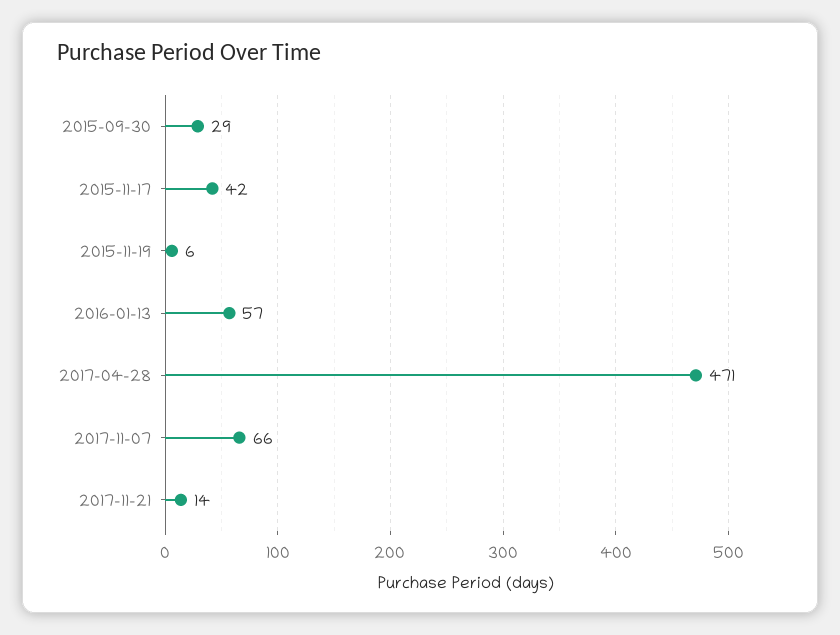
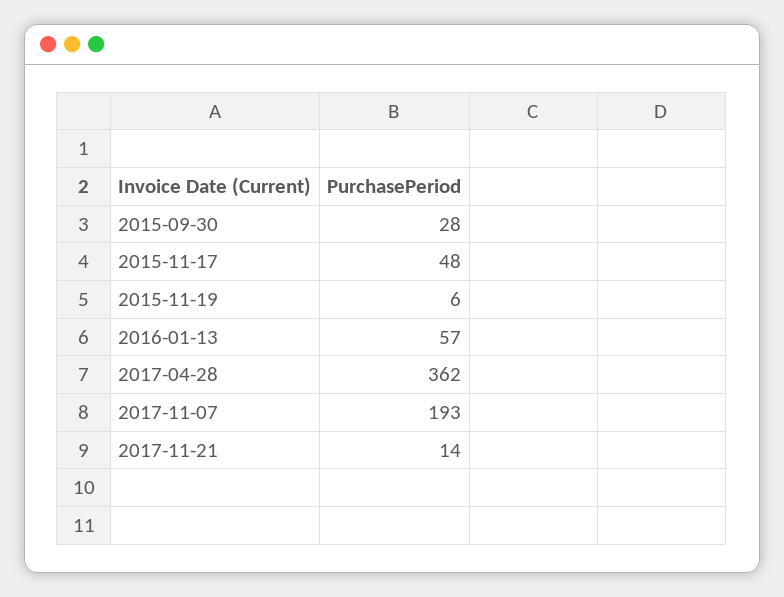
2015-09-30: 29 -> 28
2015-11-17: 42 -> 48
2017-04-28: 471 -> 362
2017-11-07: 66 -> 193

